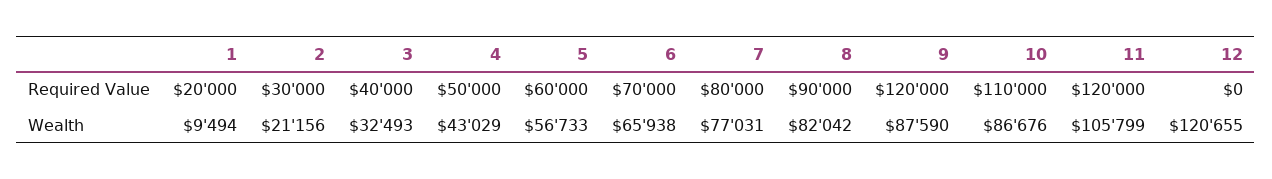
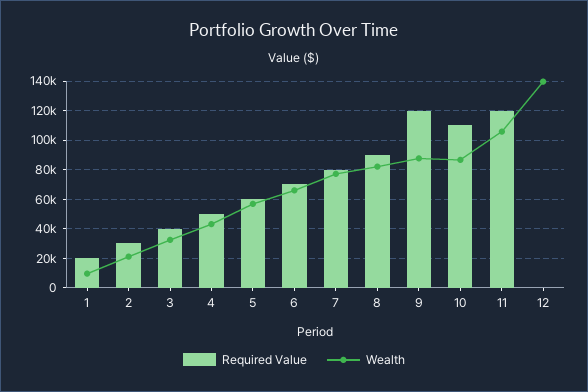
Wealth, 12: 120655 -> 140000

